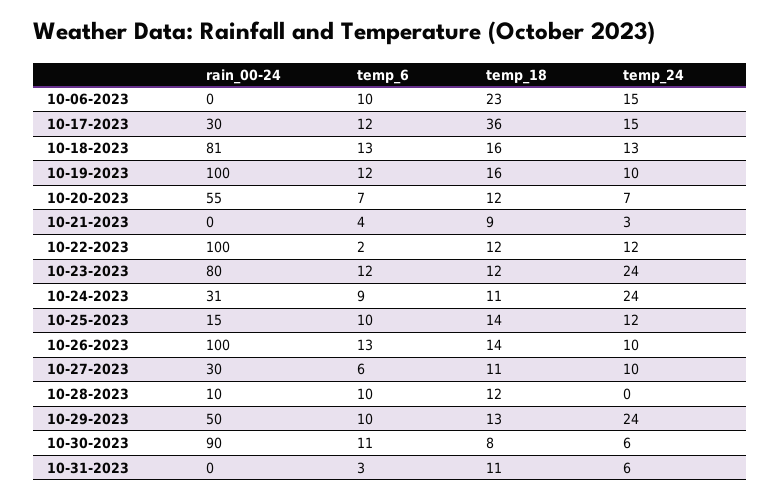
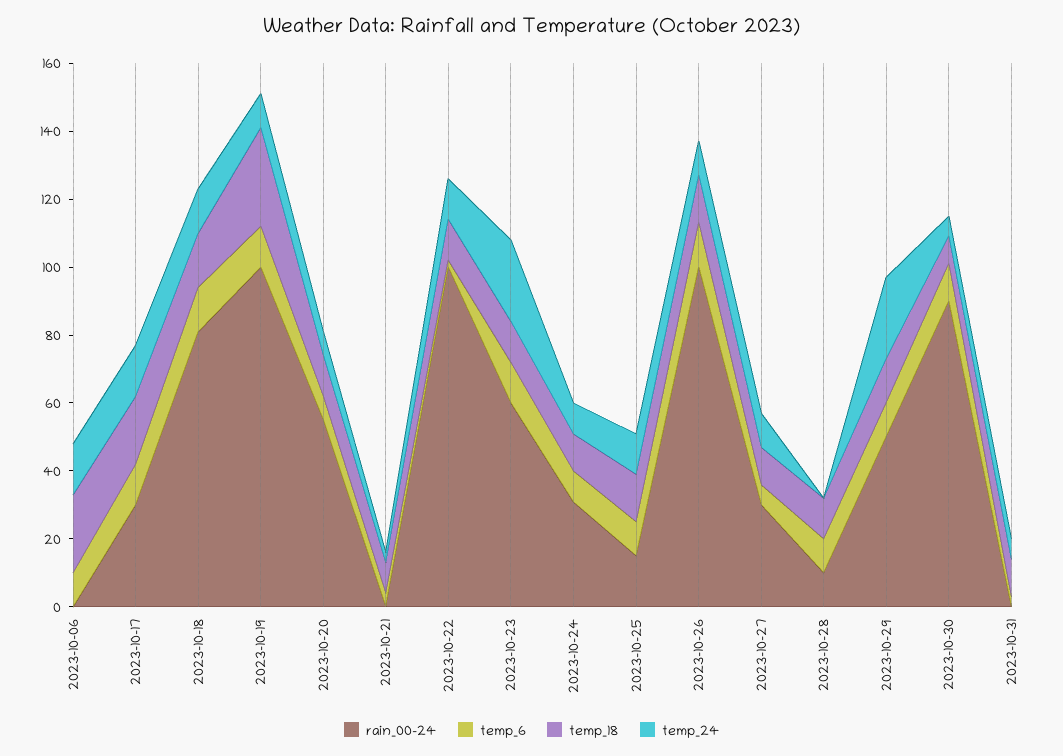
temp_18, 10-17-2023: 36 -> 20
temp_18, 10-19-2023: 16 -> 30
rain_00-24, 10-23-2023: 80 -> 60
temp_24, 10-24-2023: 24 -> 10

